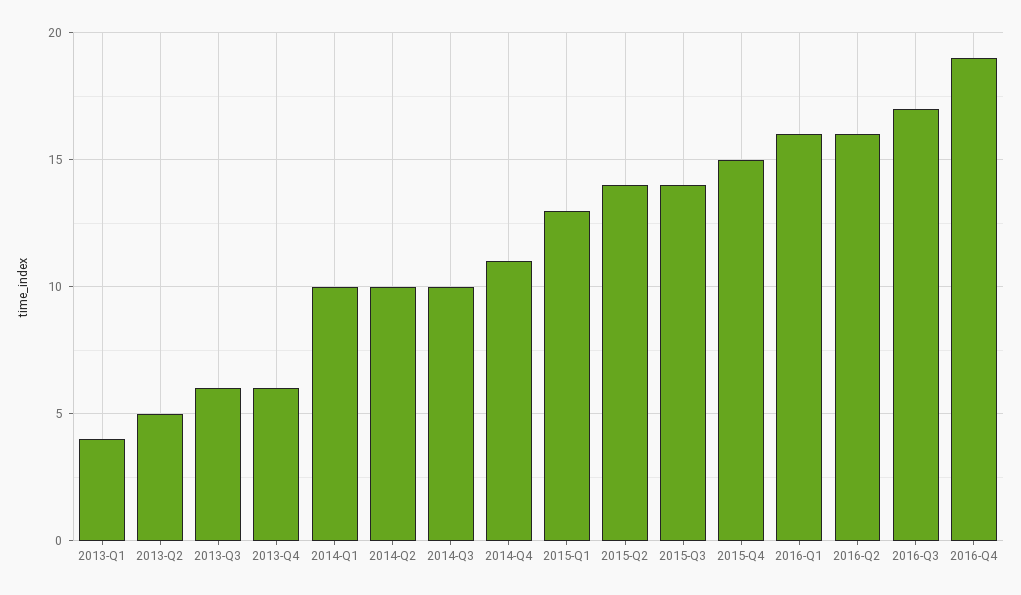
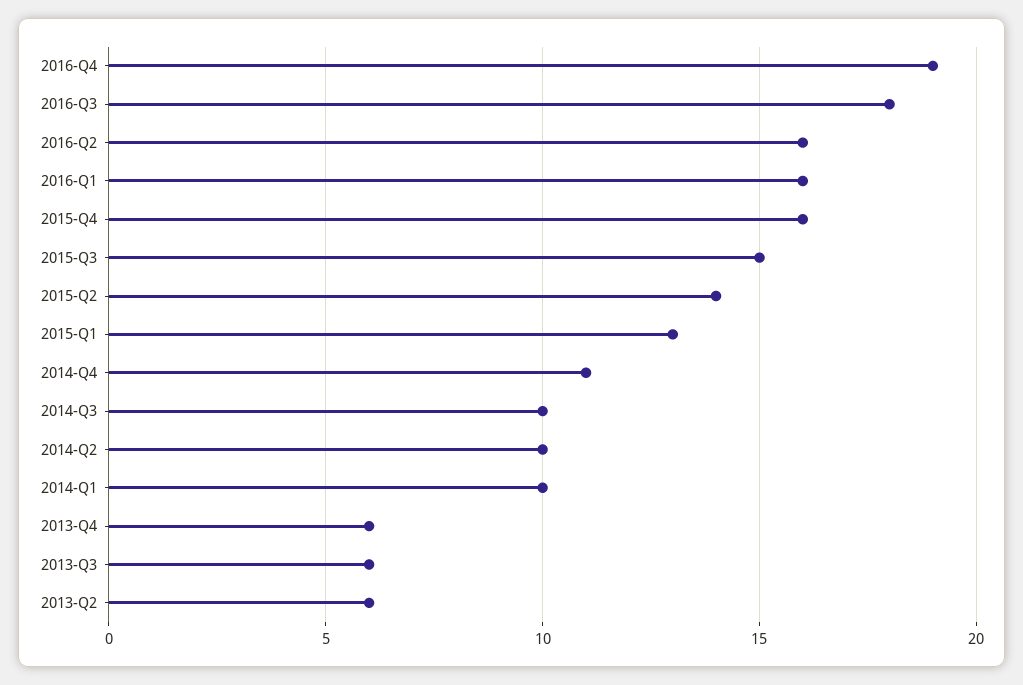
2013-Q1: 4 -> none
2013-Q2: 5 -> 6
2015-Q3: 14 -> 15
2015-Q4: 15 -> 16
2016-Q3: 17 -> 18

